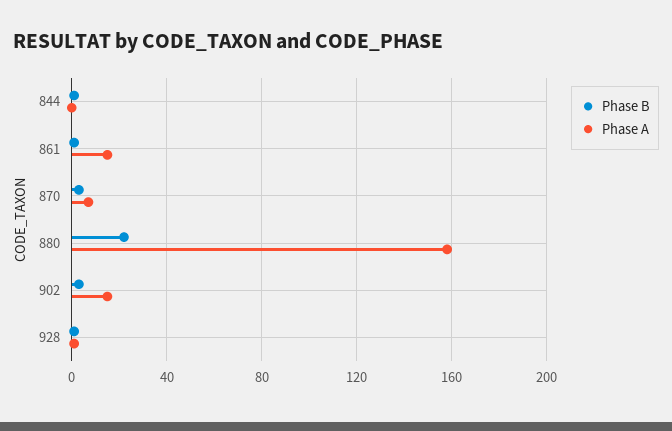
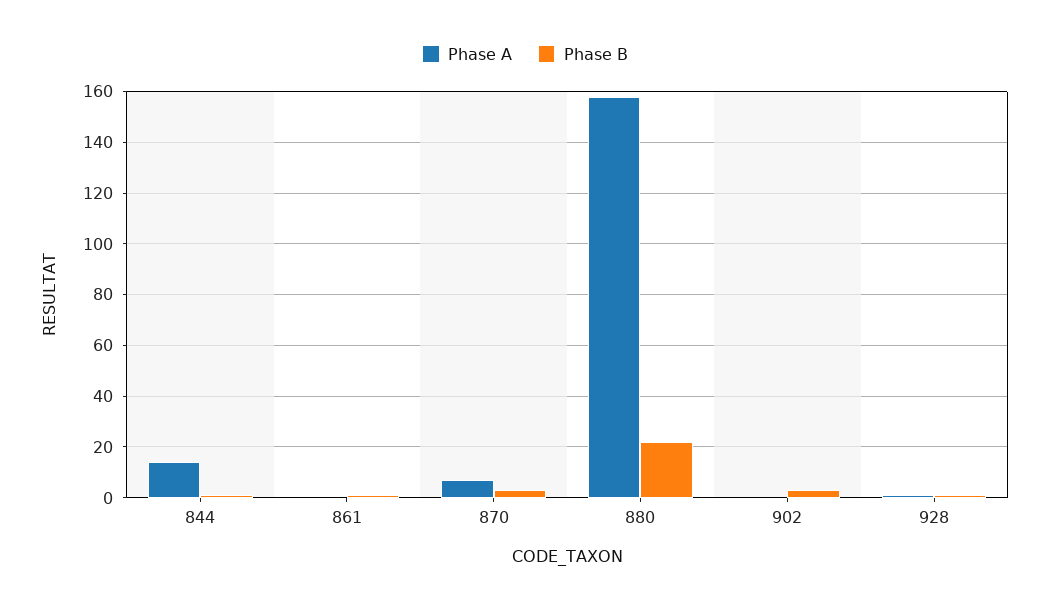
Phase A, 844: 0 -> 15
Phase A, 861: 15 -> 0
Phase A, 902: 15 -> 0

